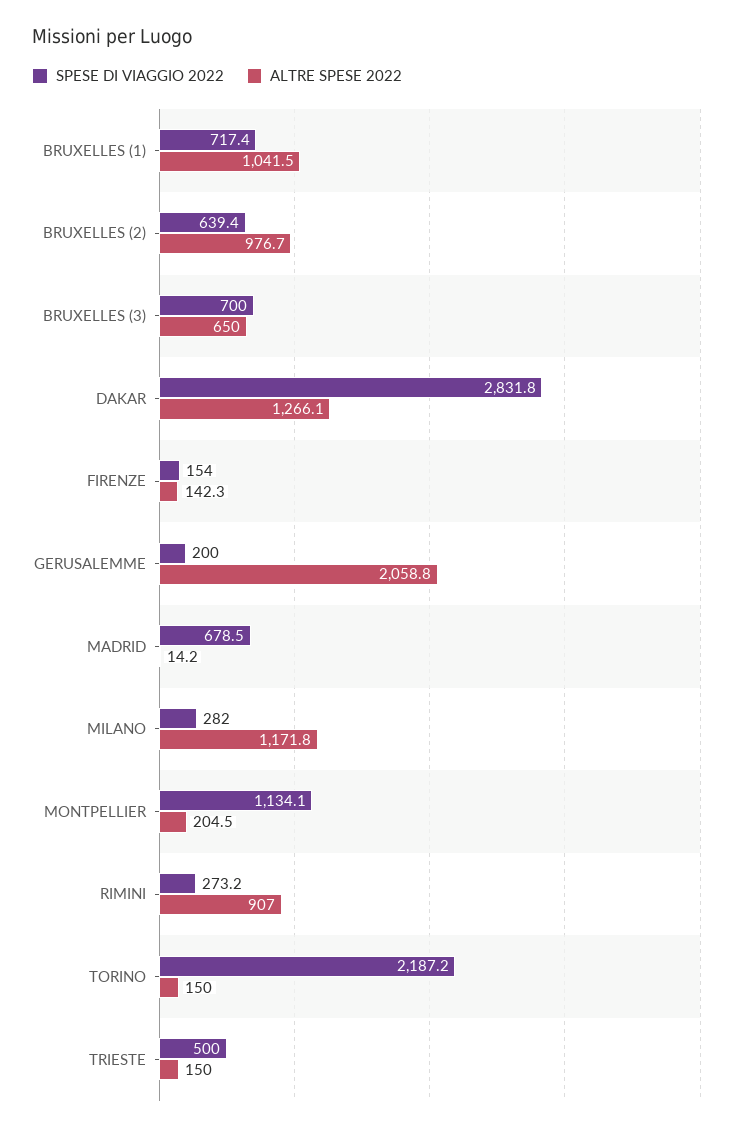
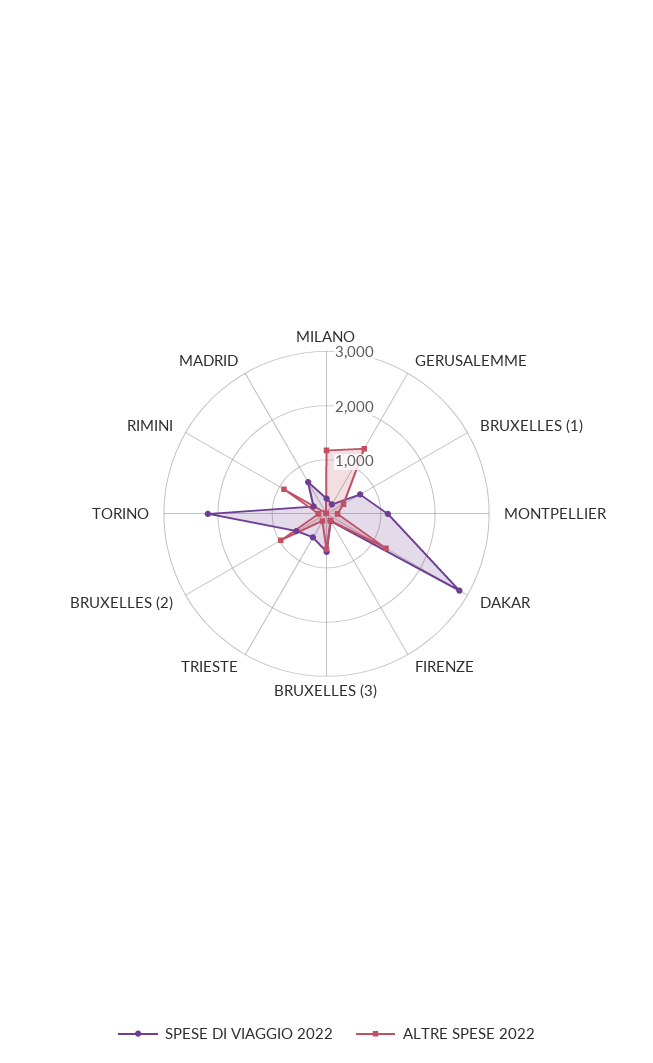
ALTRE SPESE 2022, BRUXELLES (1): 1041.5 -> 400
ALTRE SPESE 2022, GERUSALEMME: 2058.8 -> 1400

